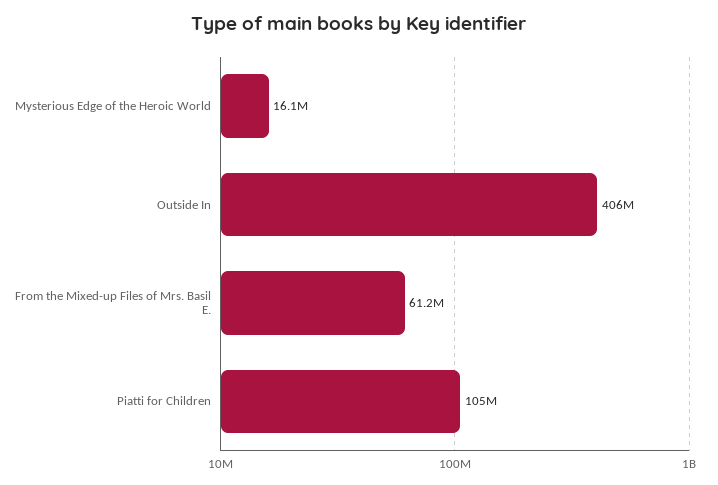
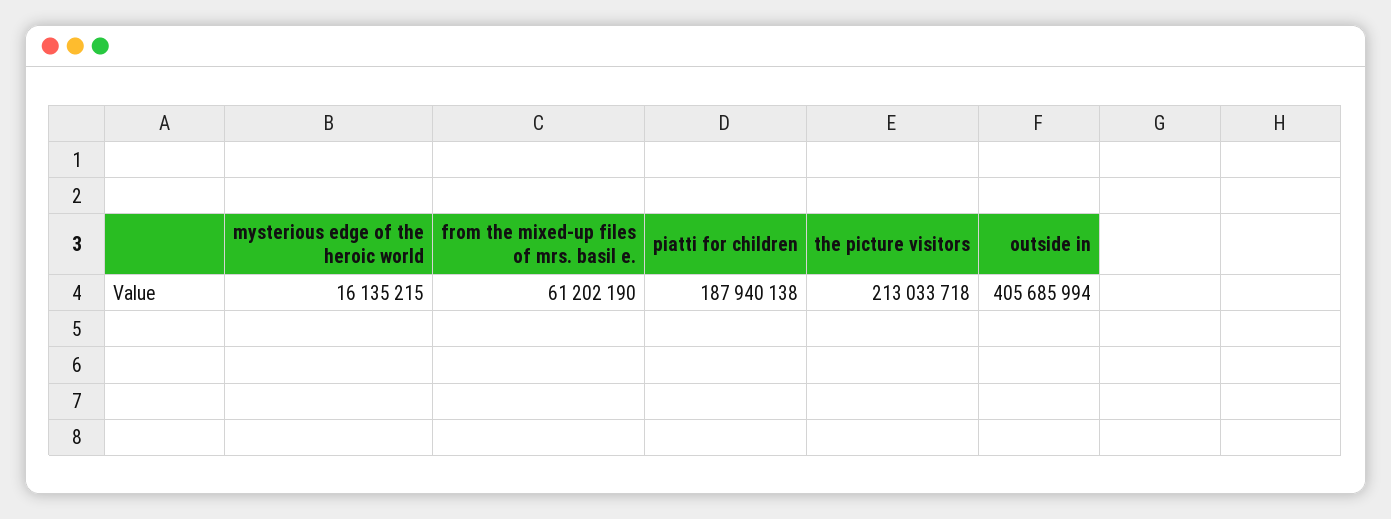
Piatti for Children: 105000000 -> 187940138
the picture visitors: none -> 213033718

